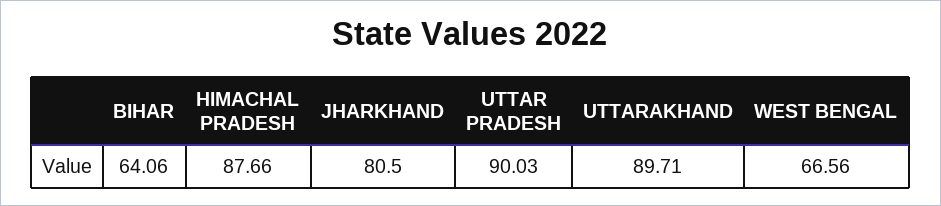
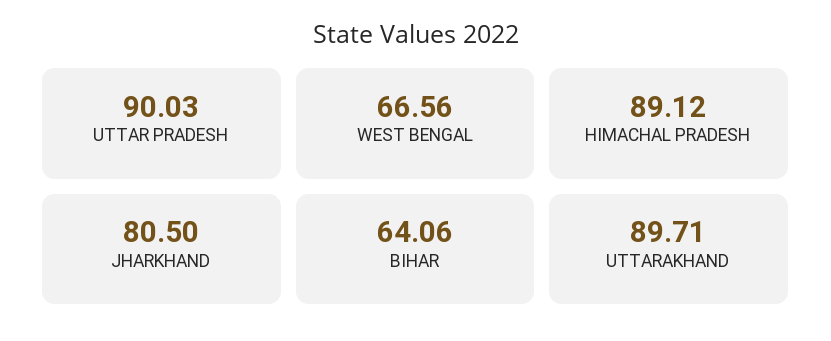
HIMACHAL PRADESH: 87.66 -> 89.12

